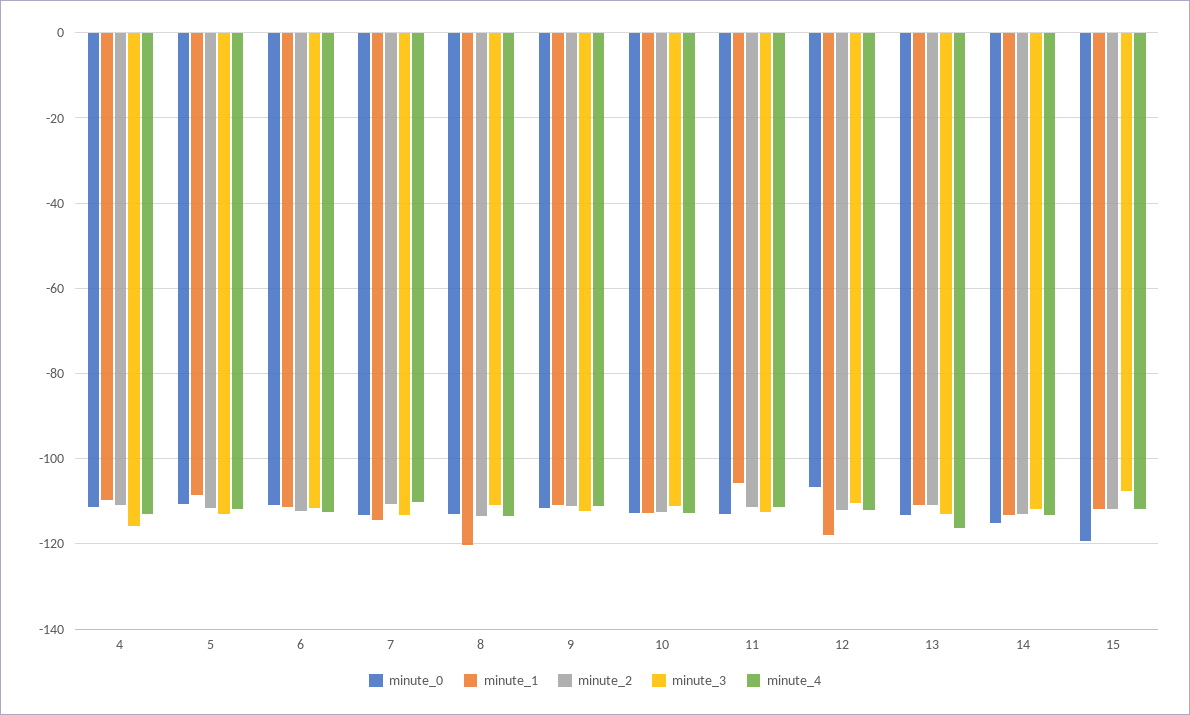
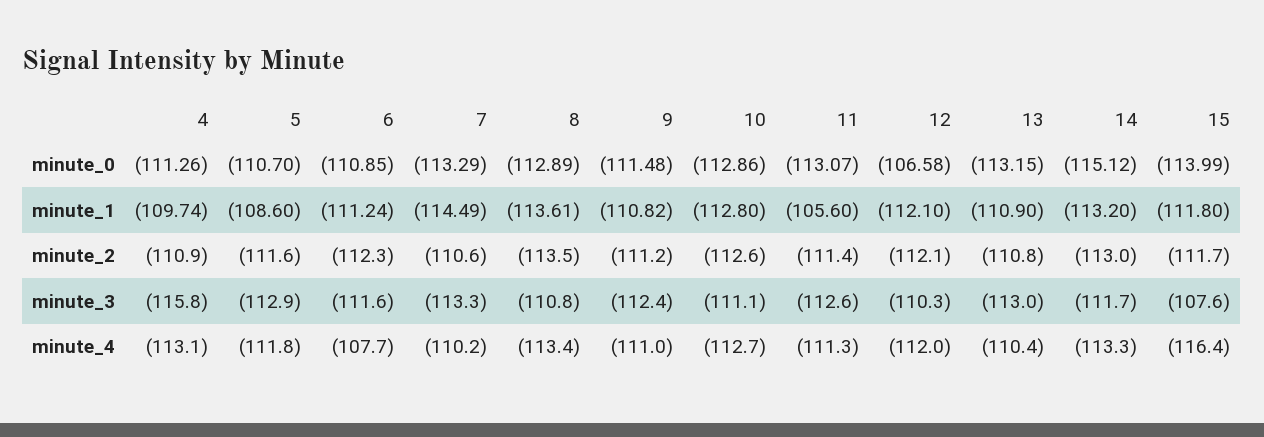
minute_4, 6: -112 -> -107.7
minute_1, 8: -120 -> -113.61
minute_1, 12: -118 -> -112.1
minute_4, 13: -116 -> -110.4
minute_0, 15: -120 -> -113.99
minute_4, 15: -112 -> -116.4

